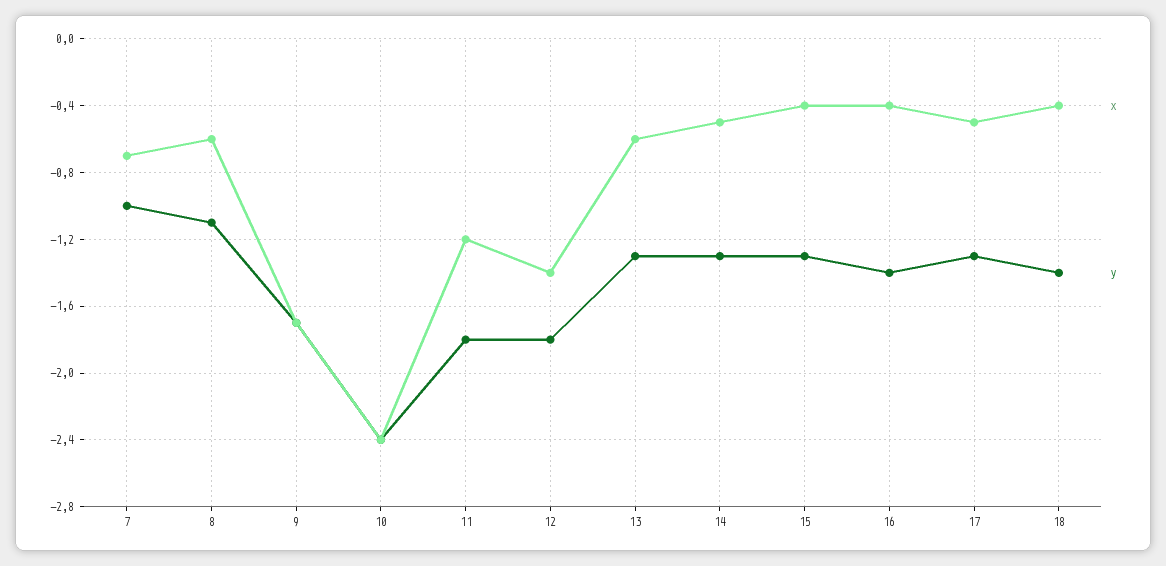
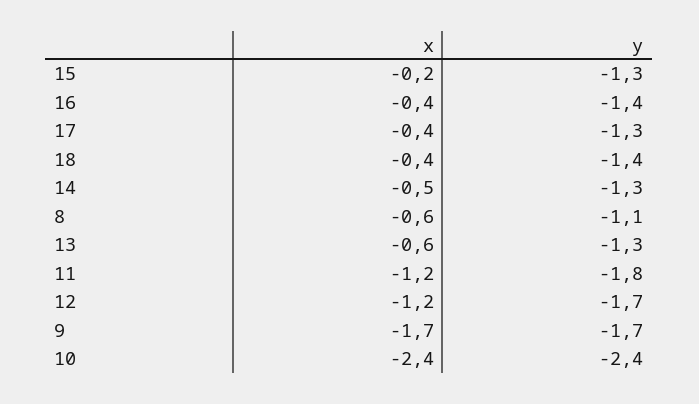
x, 7: -0.7 -> none
y, 7: -1 -> none
x, 12: -1.4 -> -1.2
y, 12: -1.8 -> -1.7
x, 15: -0.4 -> -0.2
x, 17: -0.5 -> -0.4

